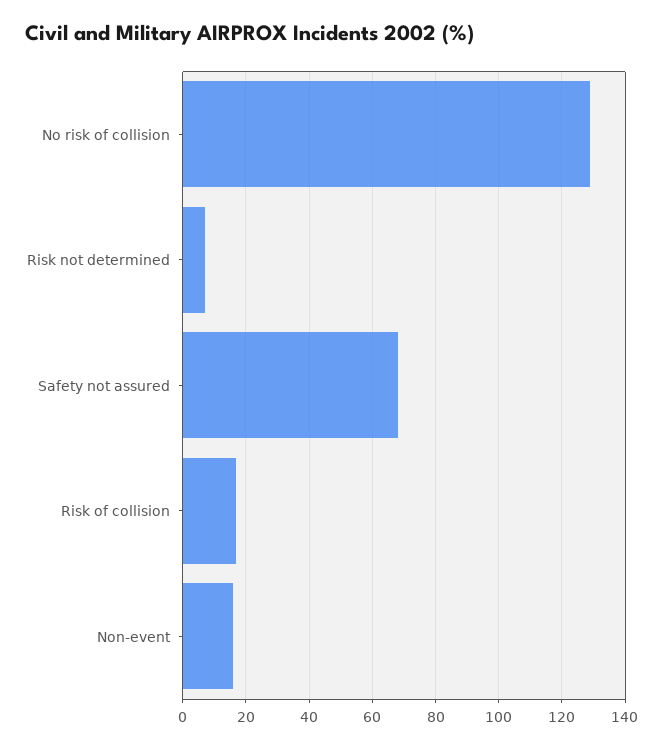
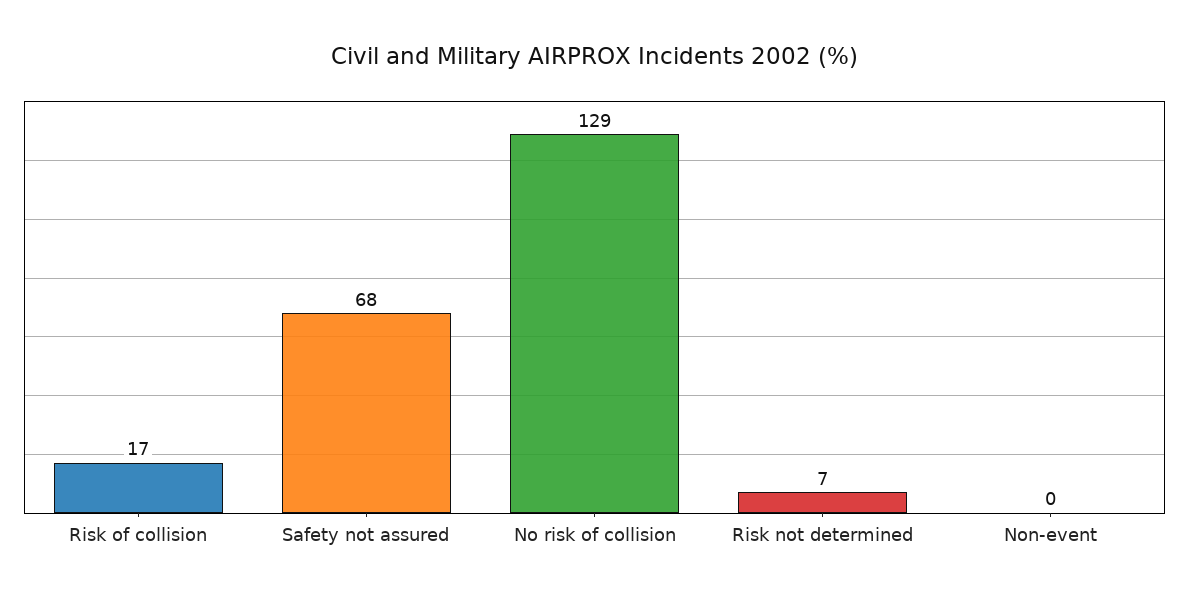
Non-event: 15 -> 0

